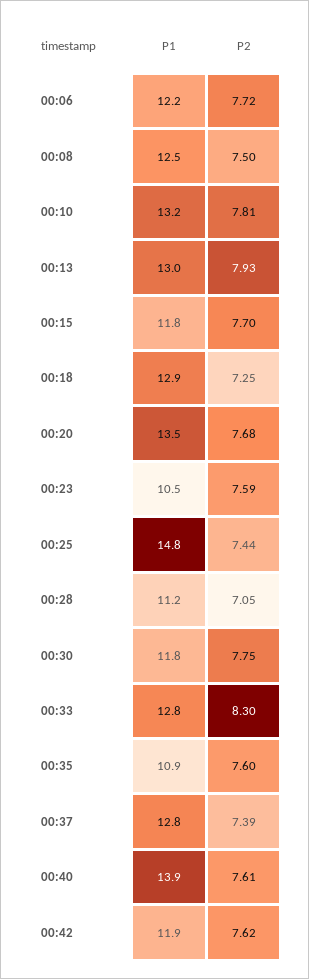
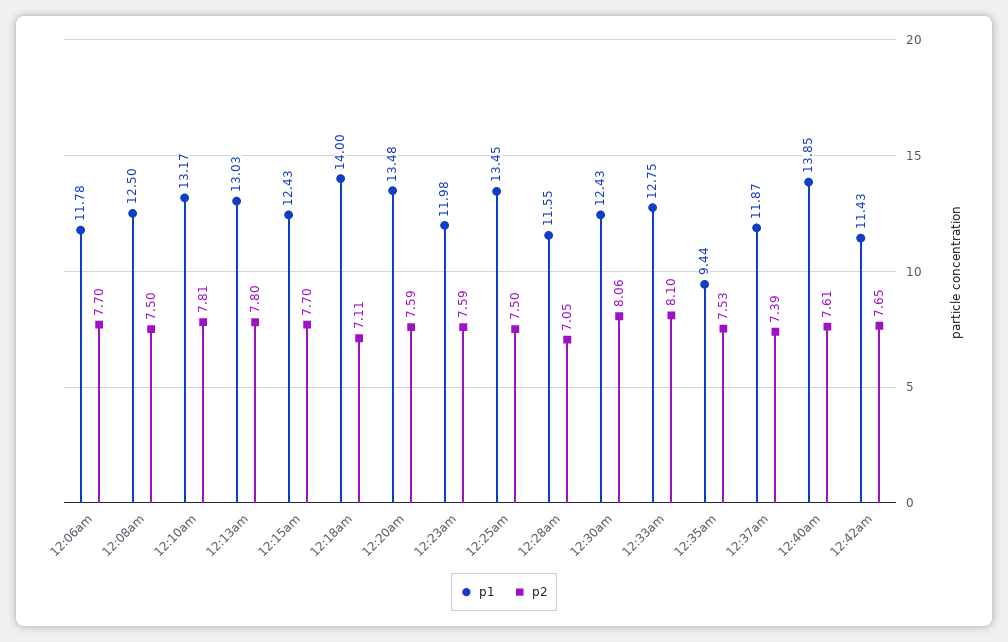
P1, 00:06: 12.2 -> 11.78
P2, 00:06: 7.72 -> 7.7
P2, 00:13: 7.93 -> 7.8
P1, 00:15: 11.8 -> 12.43
P1, 00:18: 12.9 -> 14
P2, 00:18: 7.25 -> 7.11
P2, 00:20: 7.68 -> 7.59
P1, 00:23: 10.5 -> 11.98
P1, 00:25: 14.8 -> 13.45
P2, 00:25: 7.44 -> 7.5
P1, 00:28: 11.2 -> 11.55
P1, 00:30: 11.8 -> 12.43
P2, 00:30: 7.75 -> 8.06
P2, 00:33: 8.3 -> 8.1
P1, 00:35: 10.9 -> 9.44
P2, 00:35: 7.6 -> 7.53
P1, 00:37: 12.8 -> 11.87
P1, 00:42: 11.9 -> 11.43
P2, 00:42: 7.62 -> 7.65

